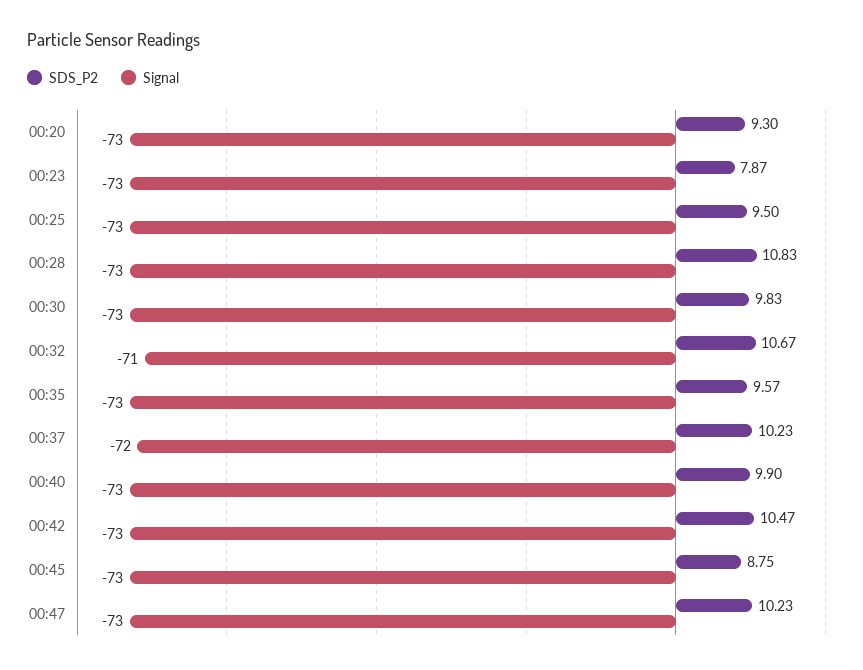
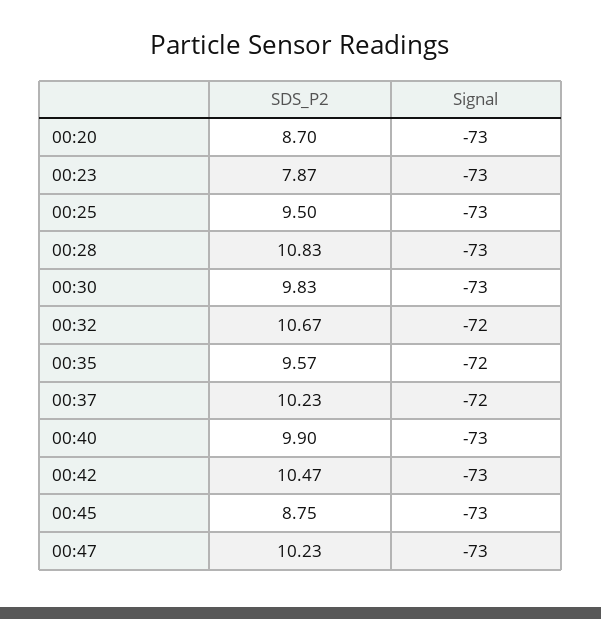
SDS_P2, 00:20: 9.3 -> 8.7
Signal, 00:32: -71 -> -72
Signal, 00:35: -73 -> -72

